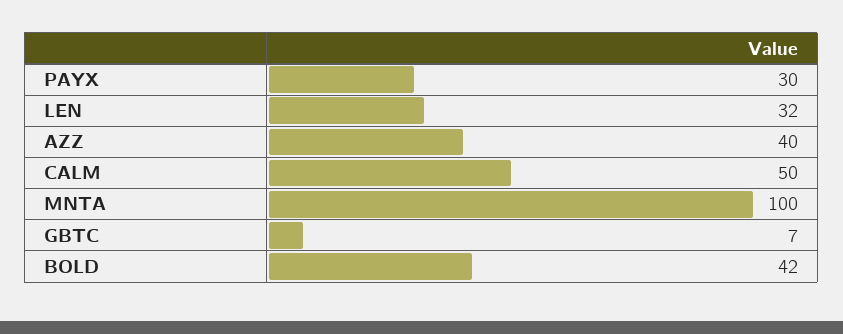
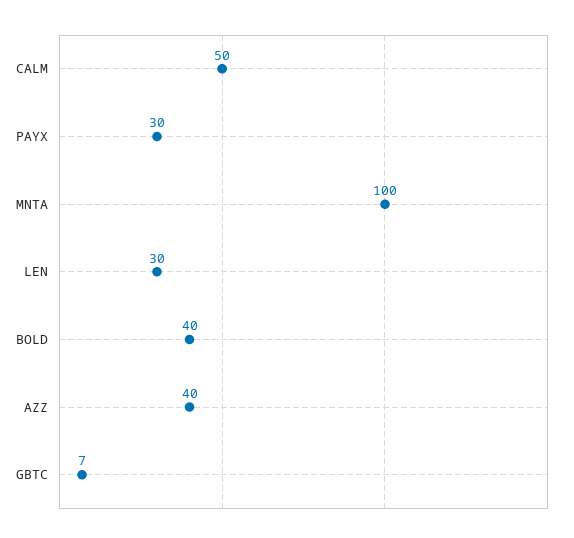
LEN: 32 -> 30
BOLD: 42 -> 40

